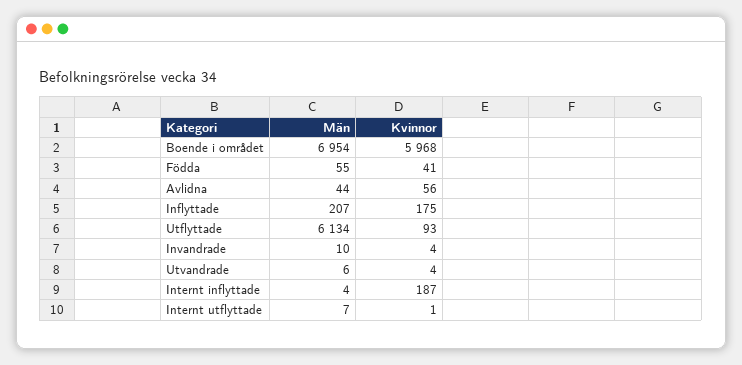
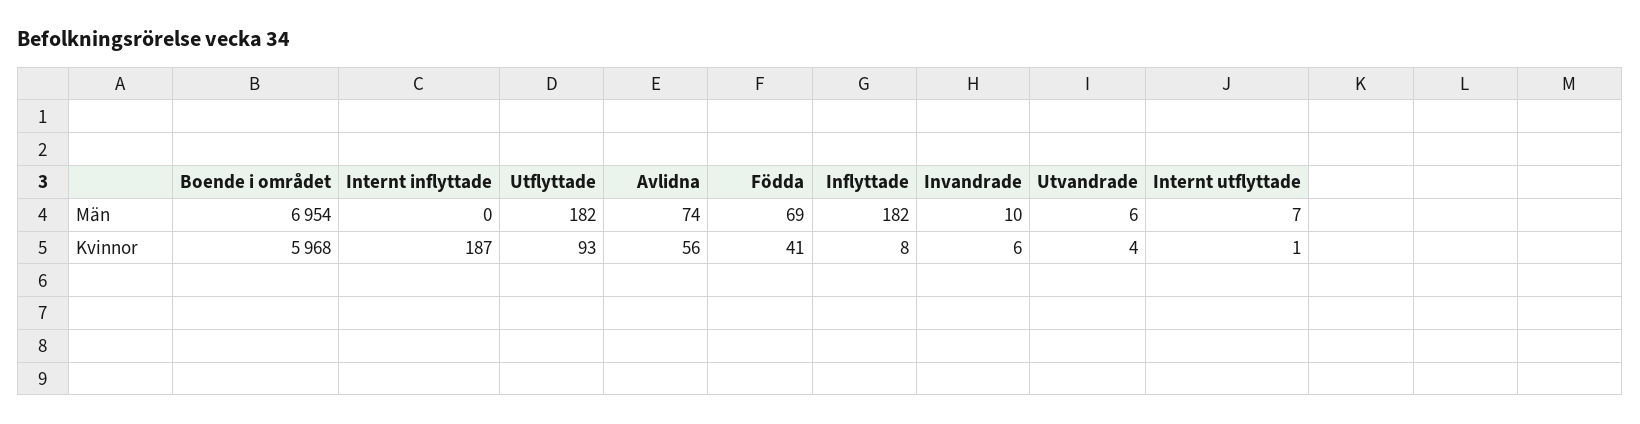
Män, Födda: 55 -> 69
Män, Avlidna: 44 -> 74
Män, Inflyttade: 207 -> 182
Kvinnor, Inflyttade: 175 -> 8
Män, Utflyttade: 6134 -> 182
Kvinnor, Invandrade: 4 -> 6
Män, Internt inflyttade: 4 -> 0

